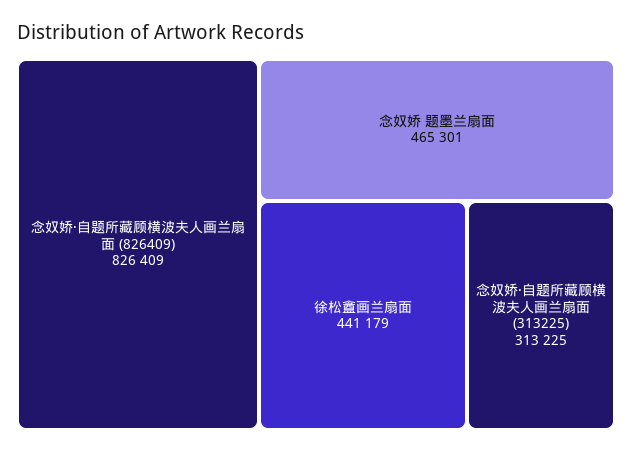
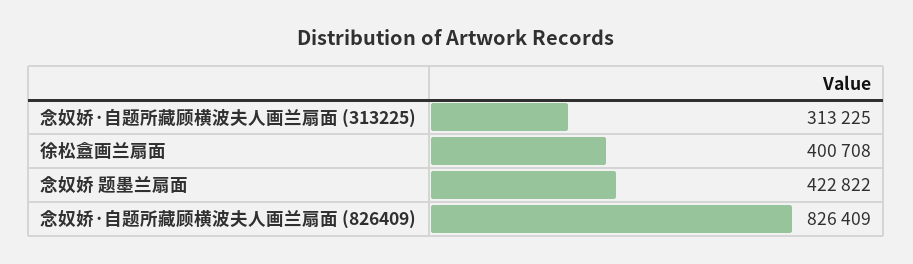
念奴娇 题墨兰扇面: 465301 -> 422822
徐松盦画兰扇面: 441179 -> 400708

